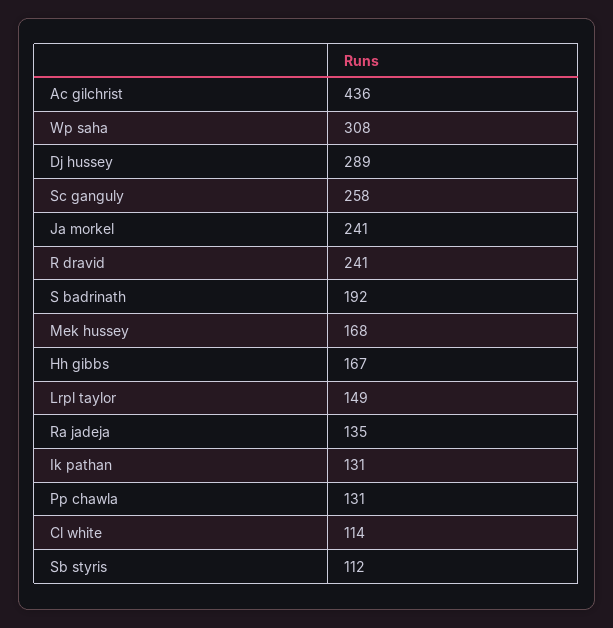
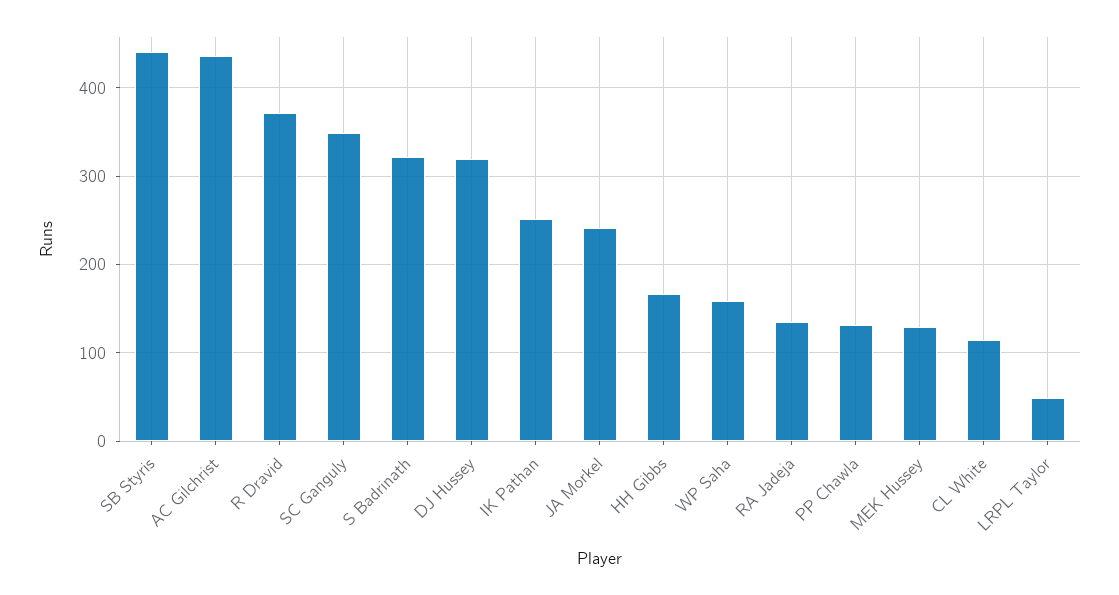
Wp saha: 308 -> 160
Dj hussey: 289 -> 320
Sc ganguly: 258 -> 350
R dravid: 241 -> 370
S badrinath: 192 -> 320
Mek hussey: 168 -> 130
Lrpl taylor: 149 -> 50
Ik pathan: 131 -> 250
Sb styris: 112 -> 440

